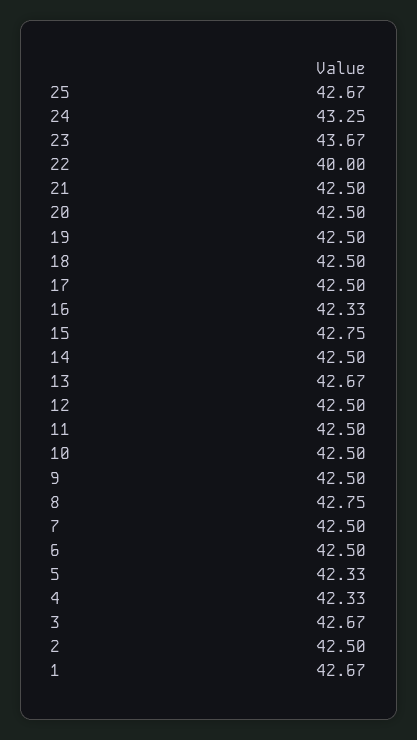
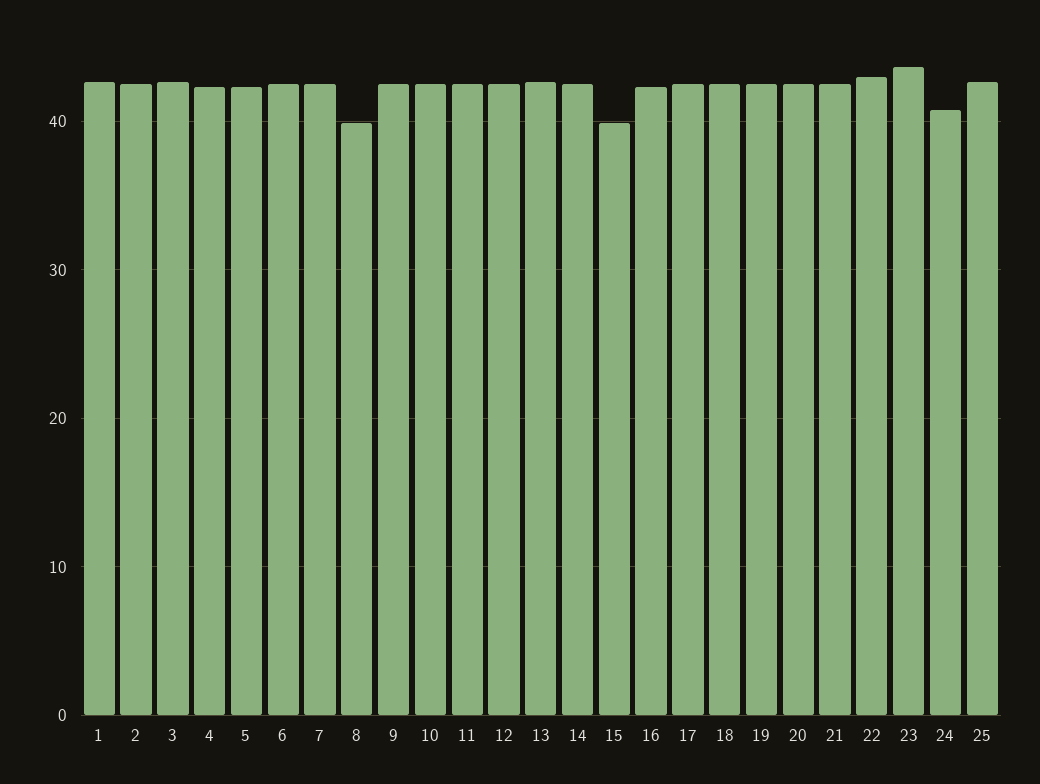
24: 43.25 -> 41
22: 40 -> 43
15: 42.75 -> 40
8: 42.75 -> 40

